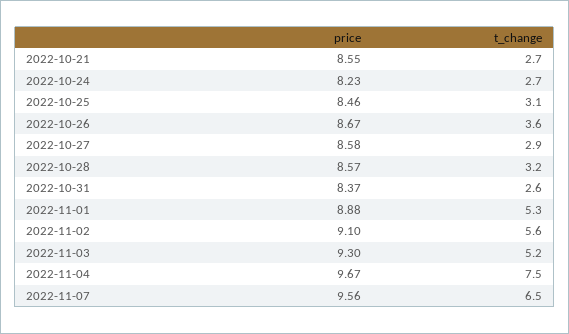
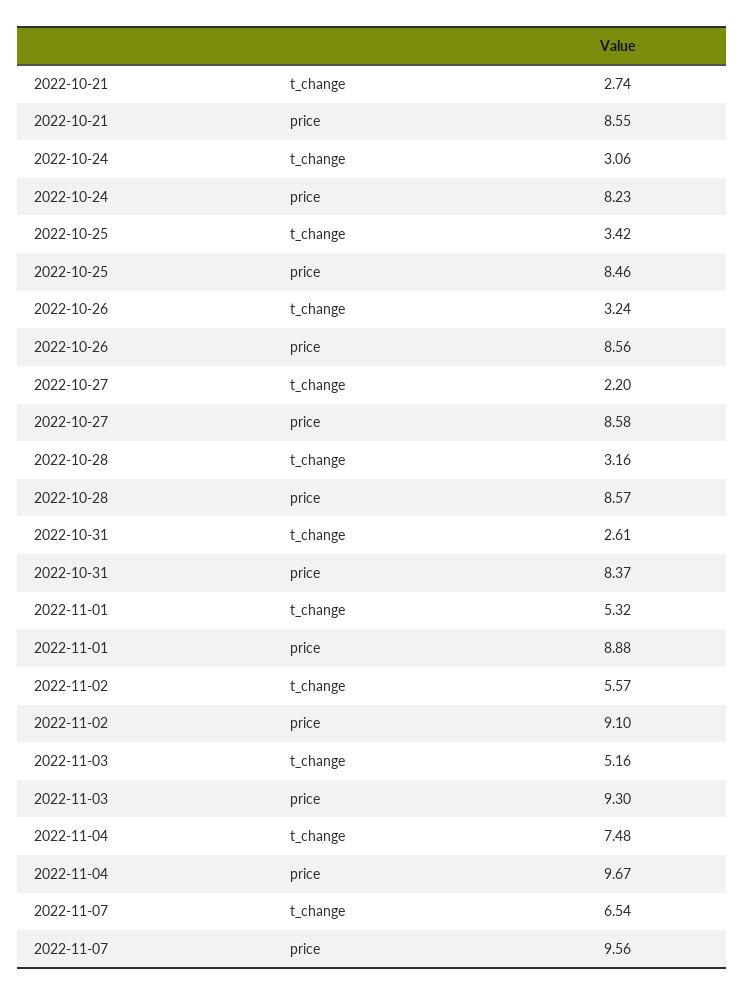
t_change, 2022-10-24: 2.7 -> 3.06
t_change, 2022-10-25: 3.1 -> 3.42
price, 2022-10-26: 8.67 -> 8.56
t_change, 2022-10-26: 3.6 -> 3.24
t_change, 2022-10-27: 2.9 -> 2.2

